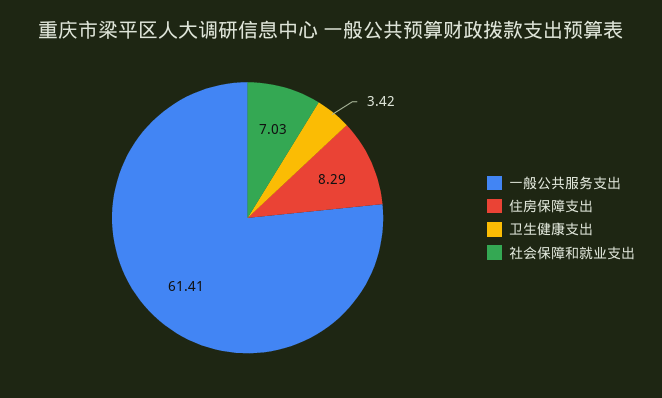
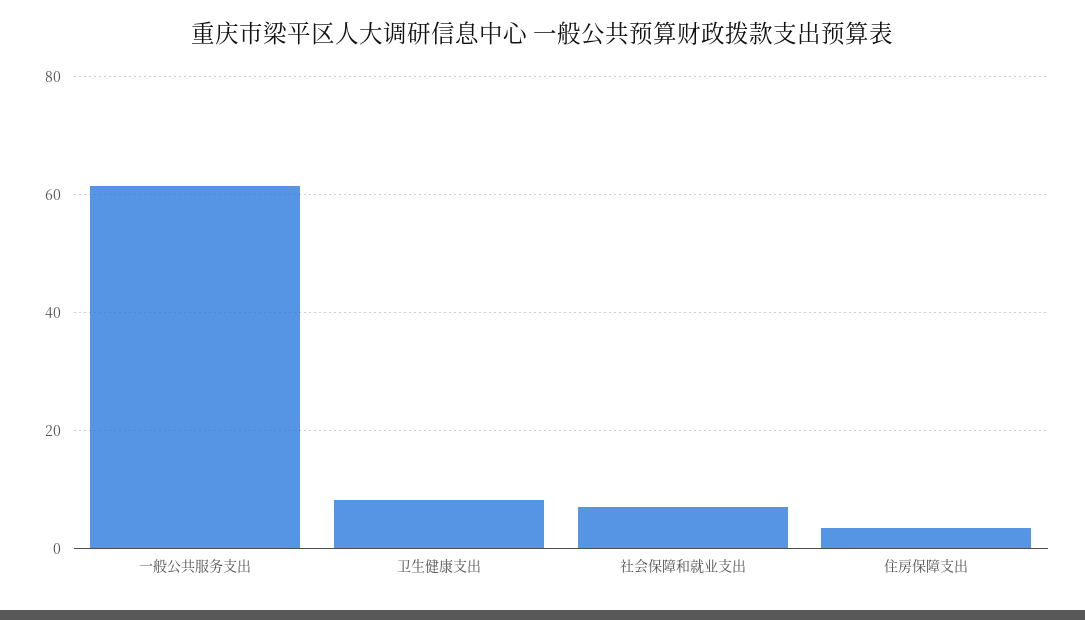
住房保障支出: 8.29 -> 4
卫生健康支出: 3.42 -> 8

